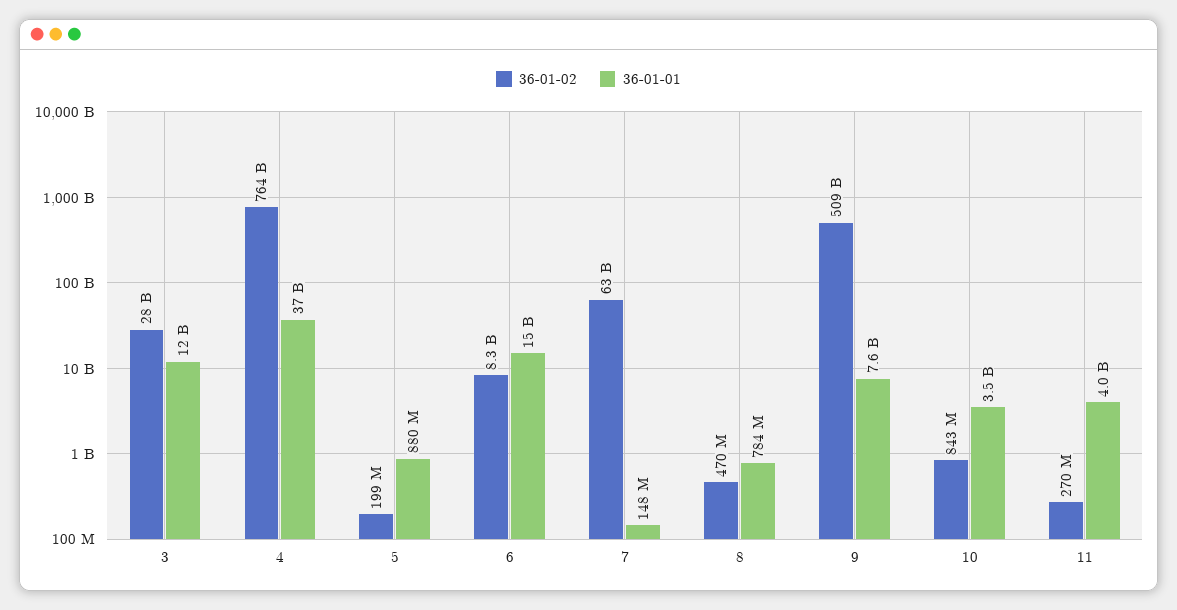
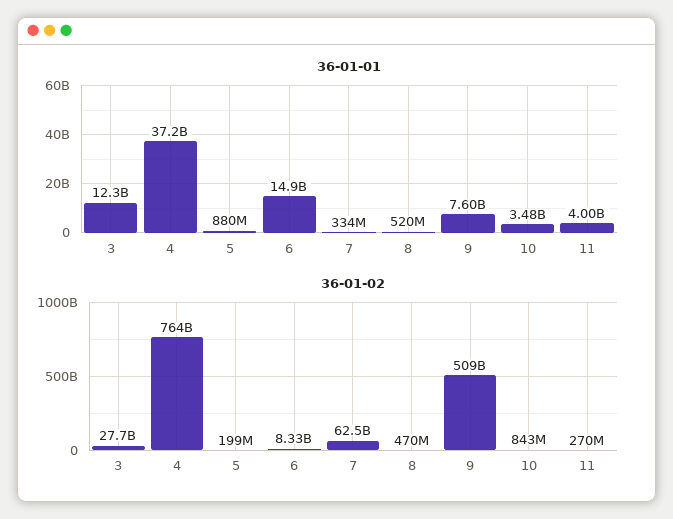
36-01-01, 7: 148000000 -> 334000000
36-01-01, 8: 784000000 -> 520000000

